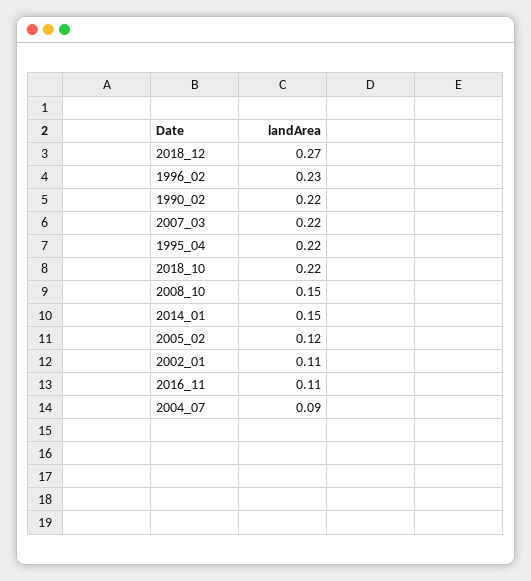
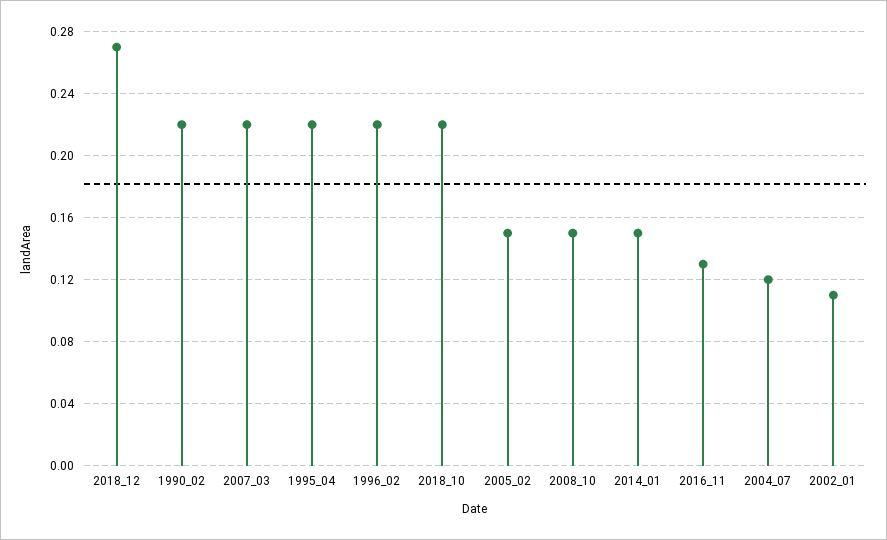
1996_02: 0.23 -> 0.22
2005_02: 0.12 -> 0.15
2016_11: 0.11 -> 0.13
2004_07: 0.09 -> 0.12

